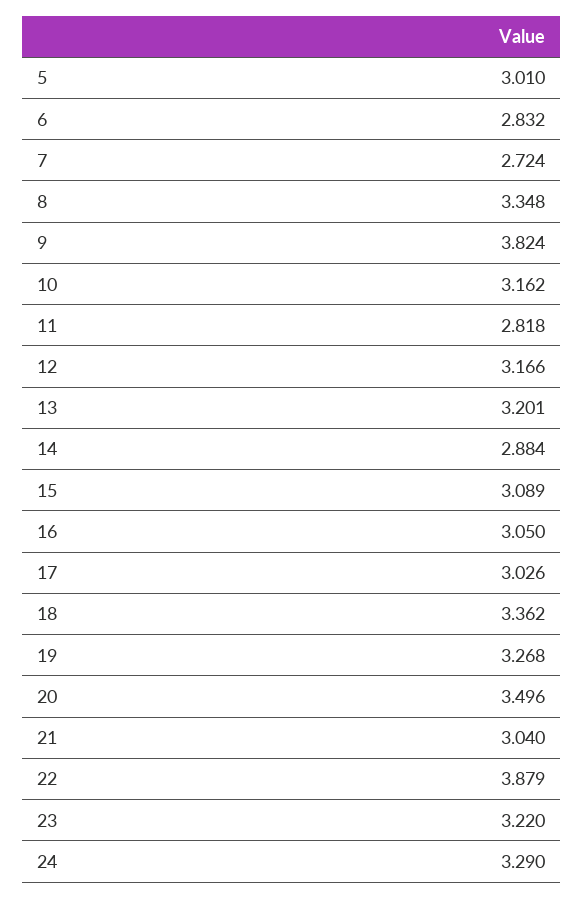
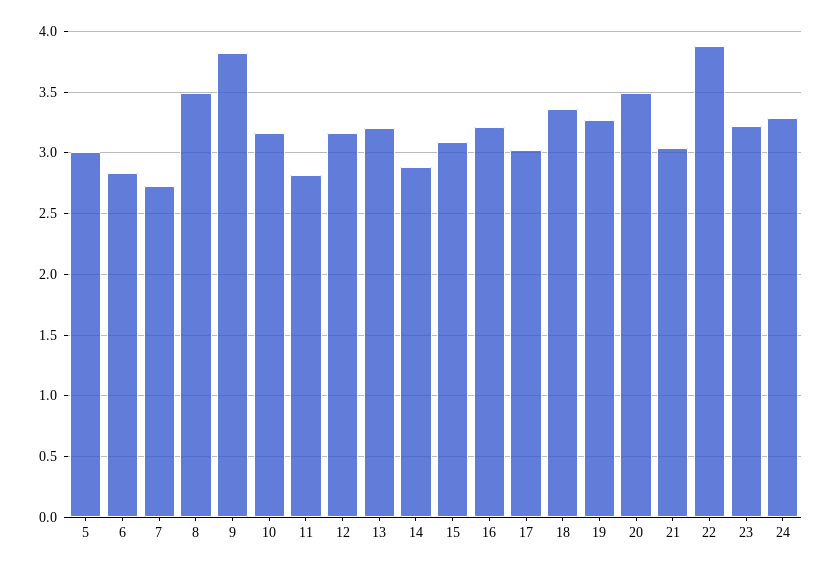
8: 3.348 -> 3.5
16: 3.05 -> 3.2

